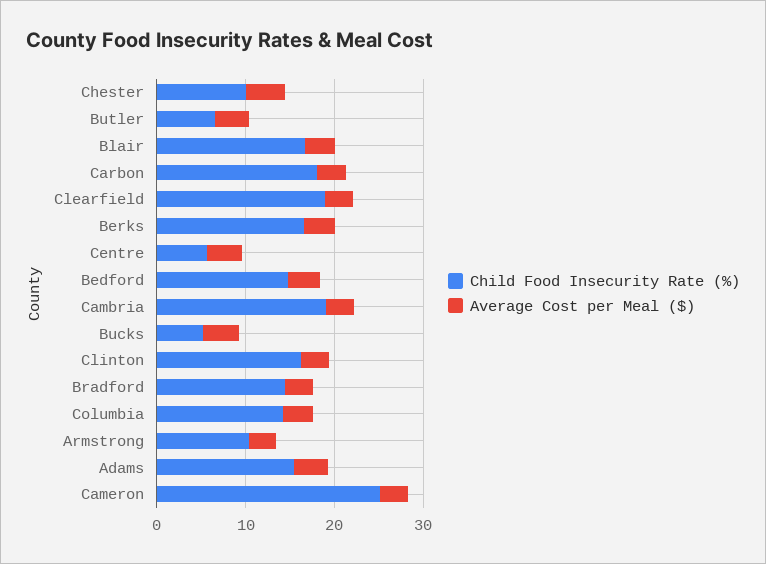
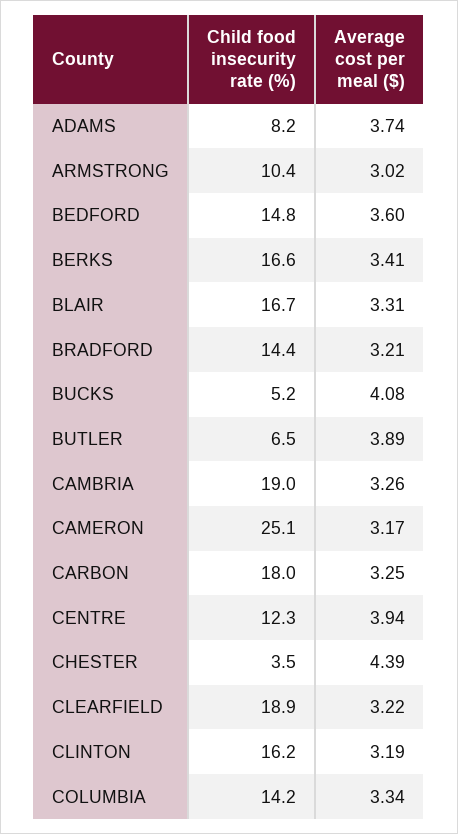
Child Food Insecurity Rate (%), Chester: 10 -> 3.5
Child Food Insecurity Rate (%), Centre: 6 -> 12.3
Child Food Insecurity Rate (%), Adams: 16 -> 8.2

